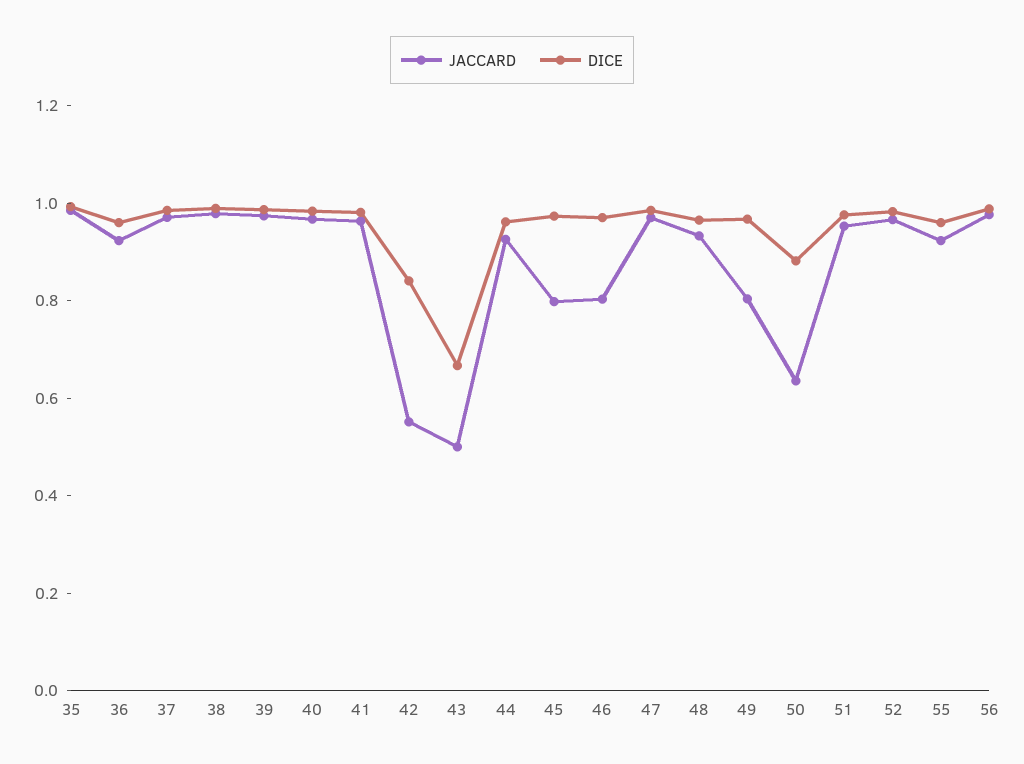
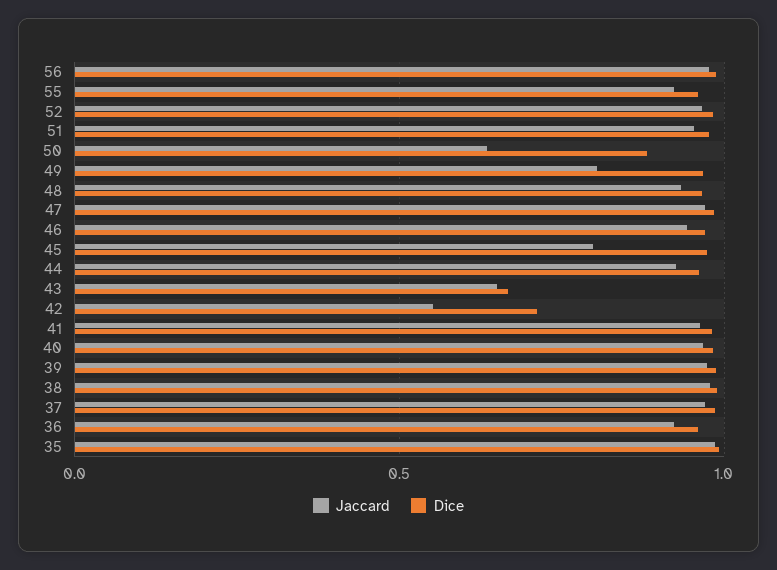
DICE, 42: 0.85 -> 0.7
JACCARD, 43: 0.5 -> 0.65
JACCARD, 46: 0.8 -> 0.95

